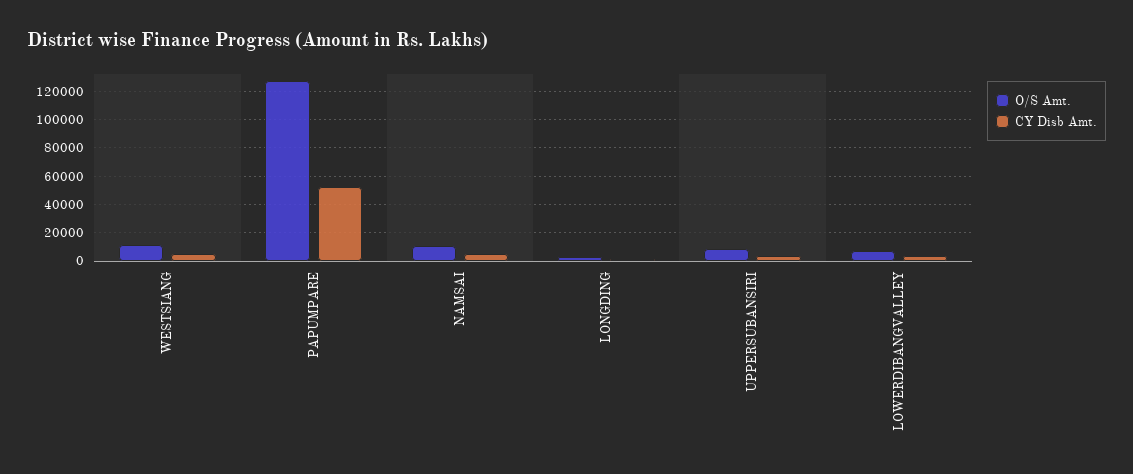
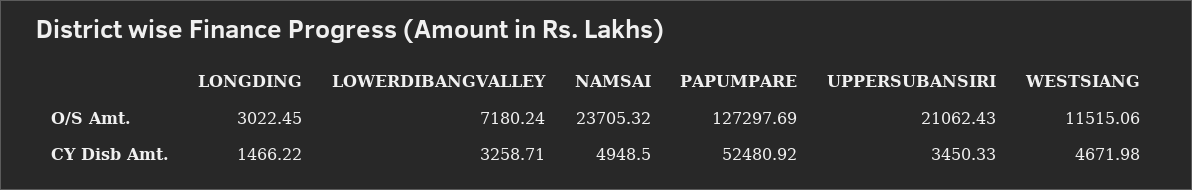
O/S Amt., NAMSAI: 10000 -> 23705.32
O/S Amt., UPPERSUBANSIRI: 10000 -> 21062.43

